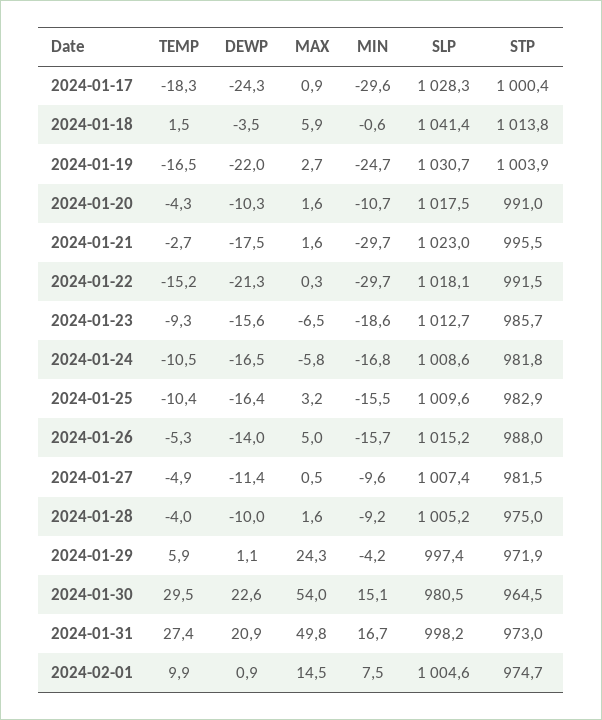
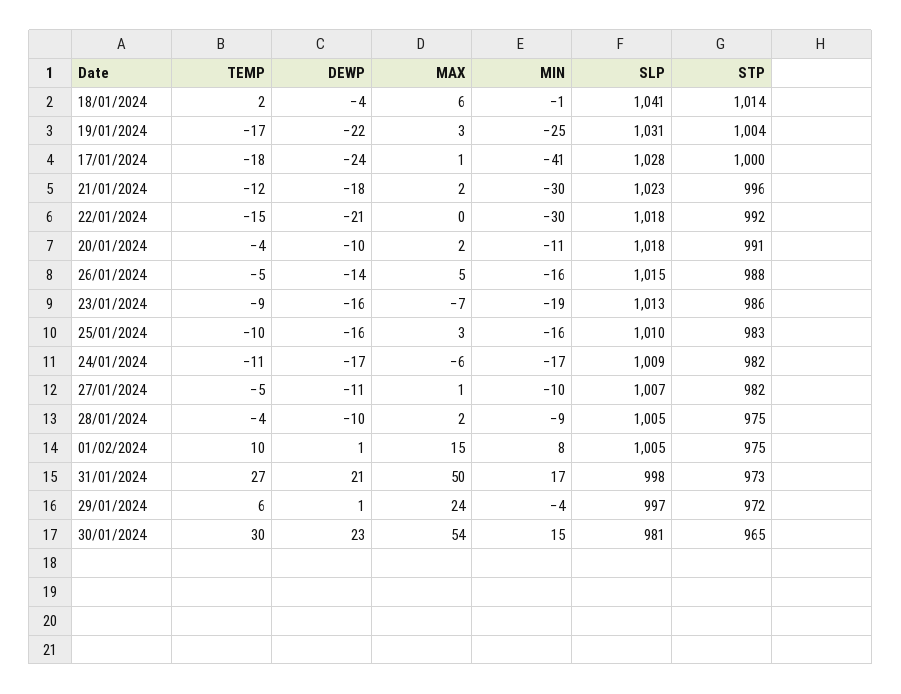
MIN, 2024-01-17: -29.6 -> -41
TEMP, 2024-01-21: -2.7 -> -12

